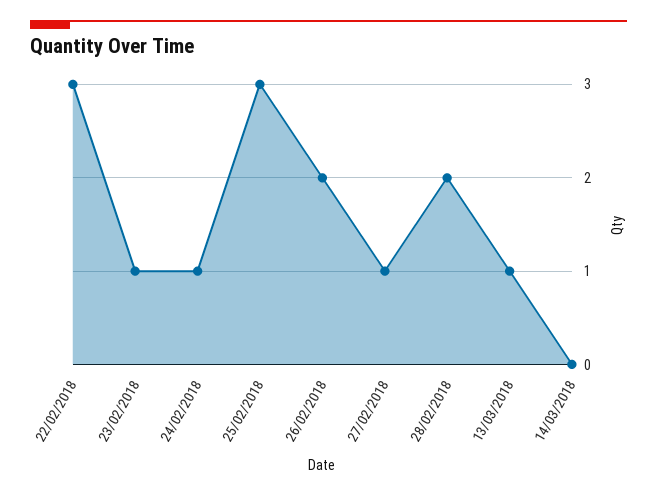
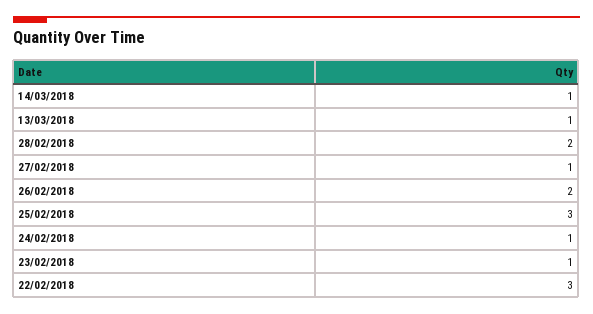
14/03/2018: 0 -> 1

